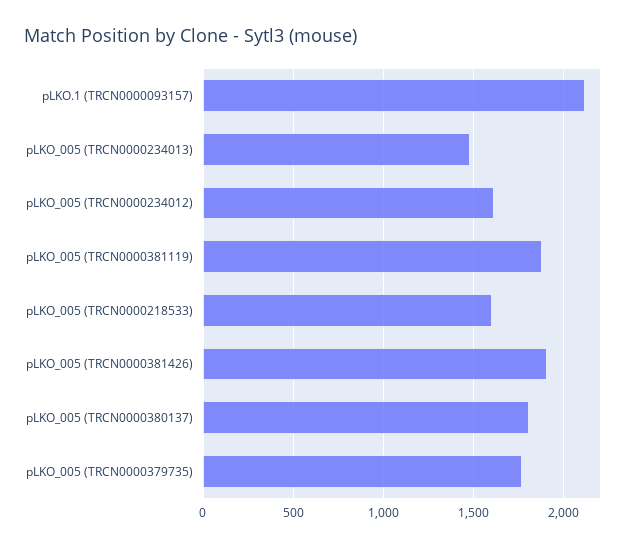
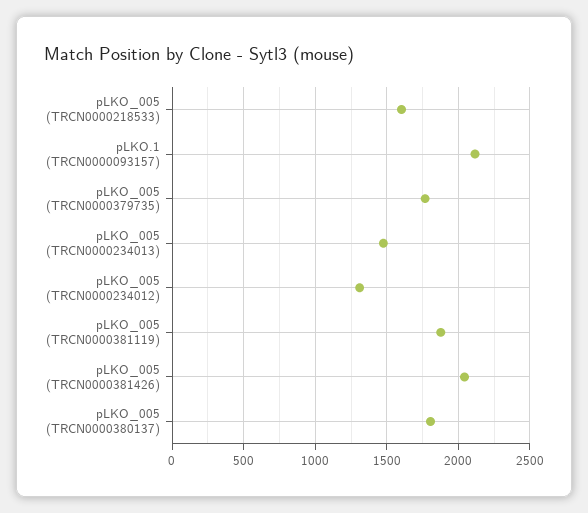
pLKO_005 (TRCN0000234012): 1600 -> 1300
pLKO_005 (TRCN0000381426): 1900 -> 2050

